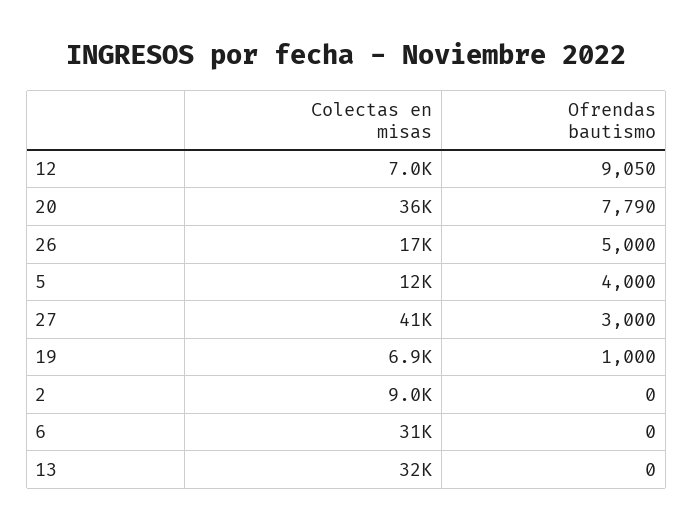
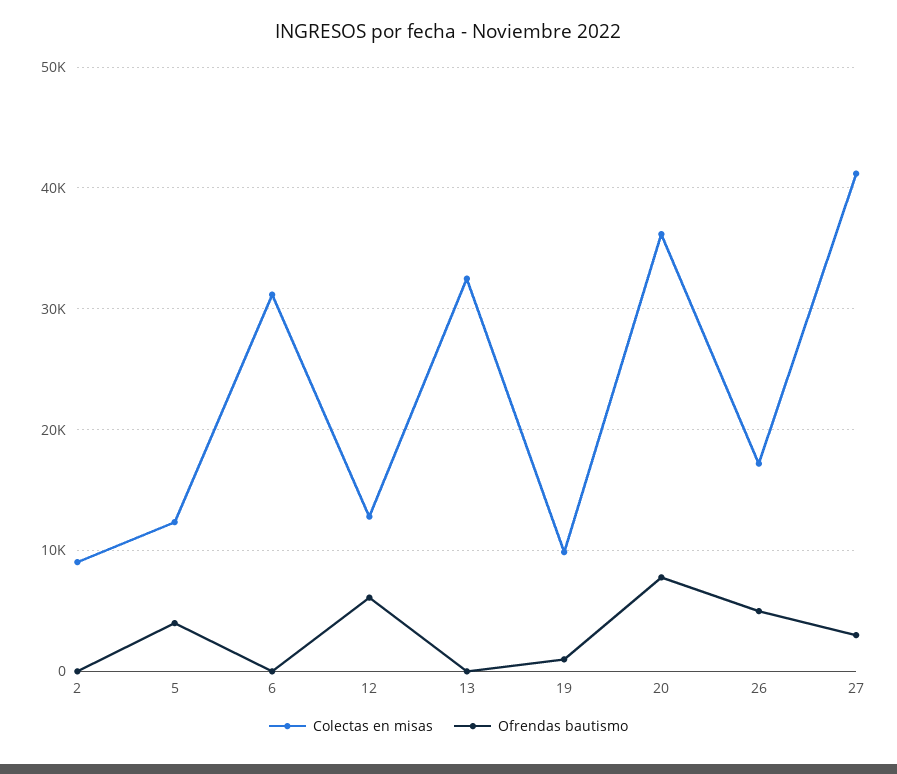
Colectas en misas, 12: 7000 -> 13000
Ofrendas bautismo, 12: 9050 -> 6000
Colectas en misas, 19: 6900 -> 10000

